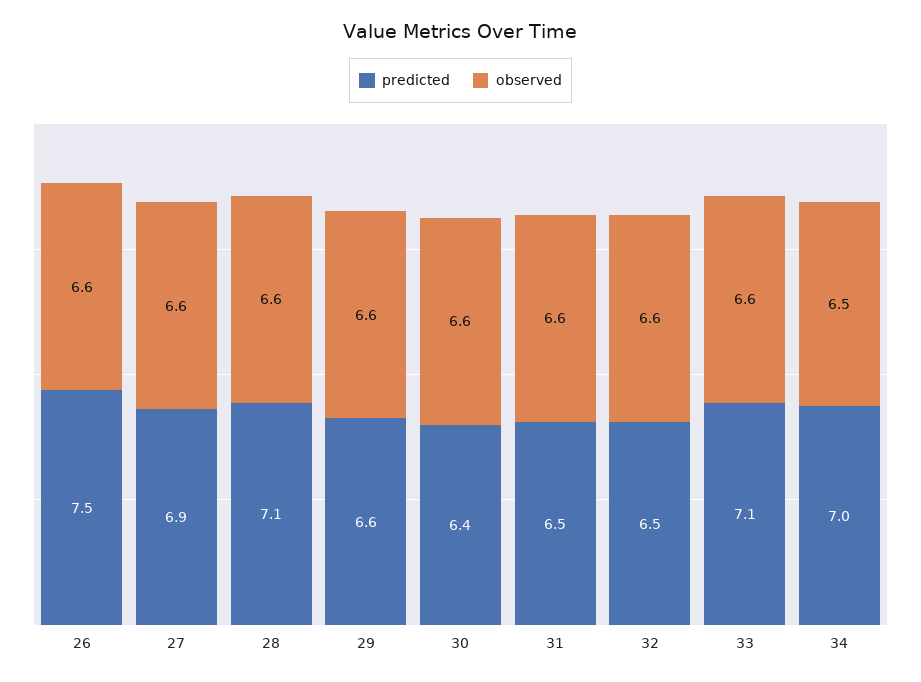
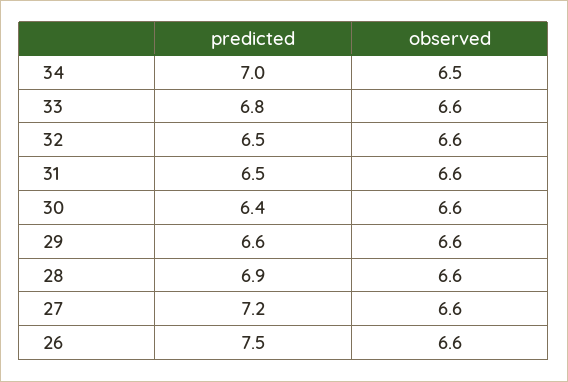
predicted, 27: 6.9 -> 7.2
predicted, 28: 7.1 -> 6.9
predicted, 33: 7.1 -> 6.8

